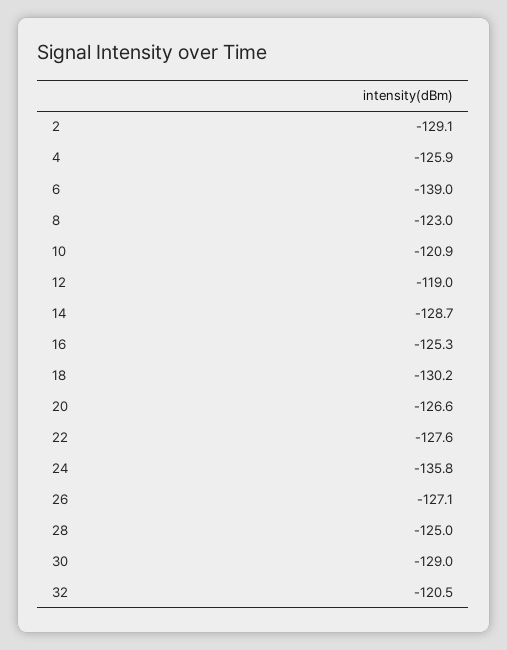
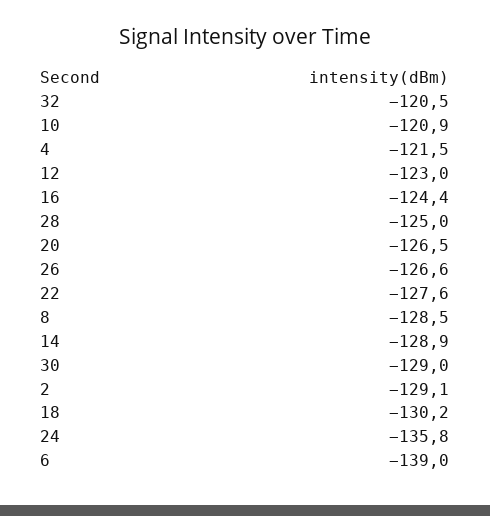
4: -125.9 -> -121.5
8: -123 -> -128.5
12: -119 -> -123
14: -128.7 -> -128.9
16: -125.3 -> -124.4
20: -126.6 -> -126.5
26: -127.1 -> -126.6

